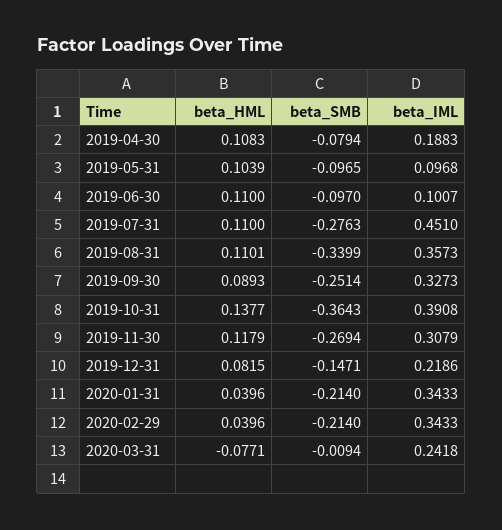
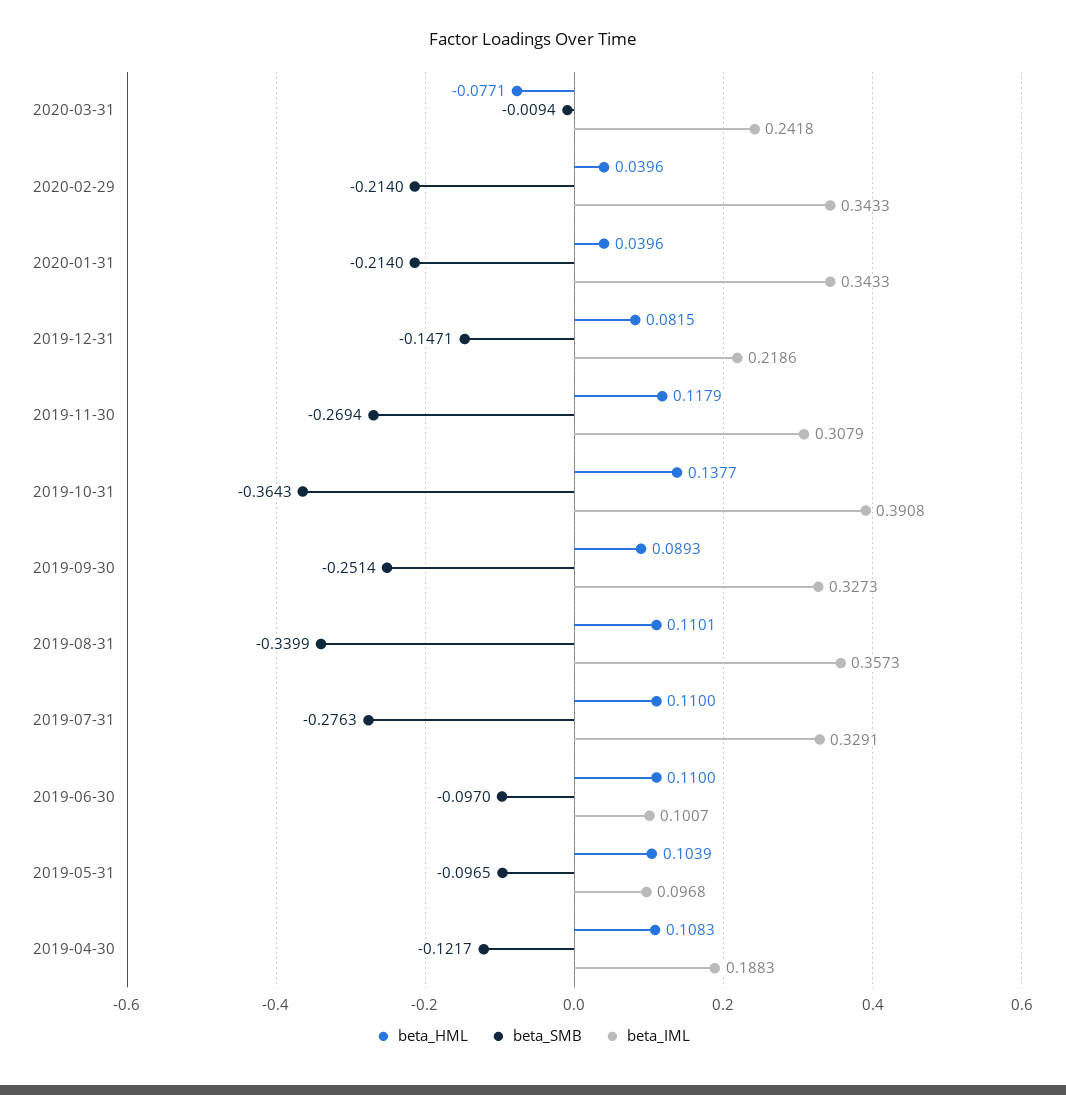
beta_SMB, 2019-04-30: -0.0794 -> -0.1217
beta_IML, 2019-07-31: 0.451 -> 0.3291

